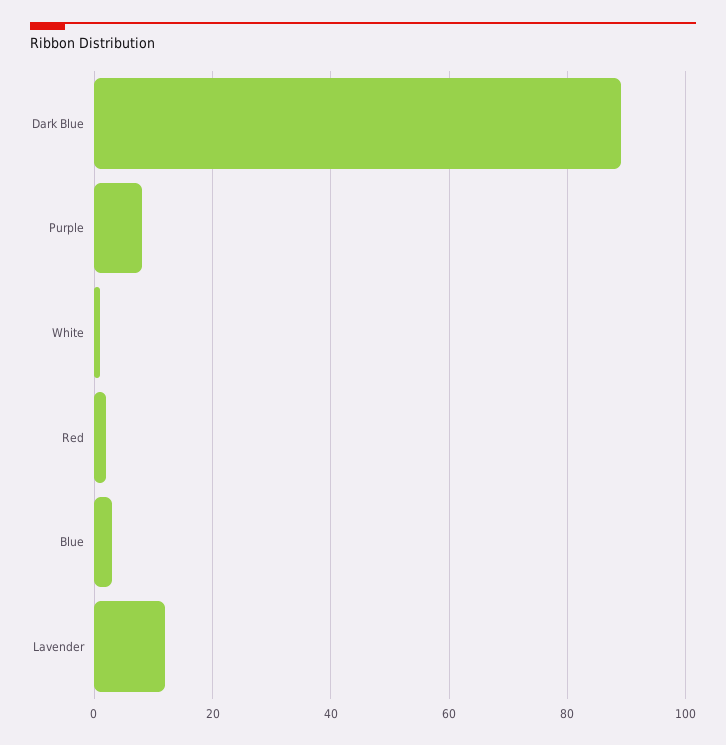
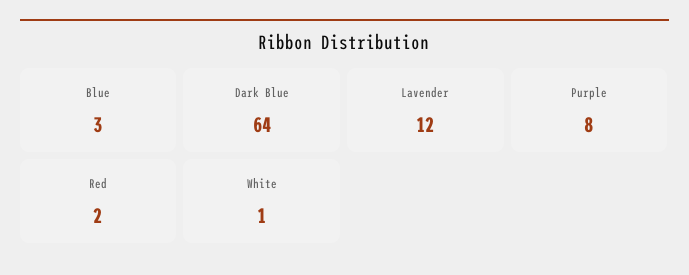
Dark Blue: 90 -> 64

